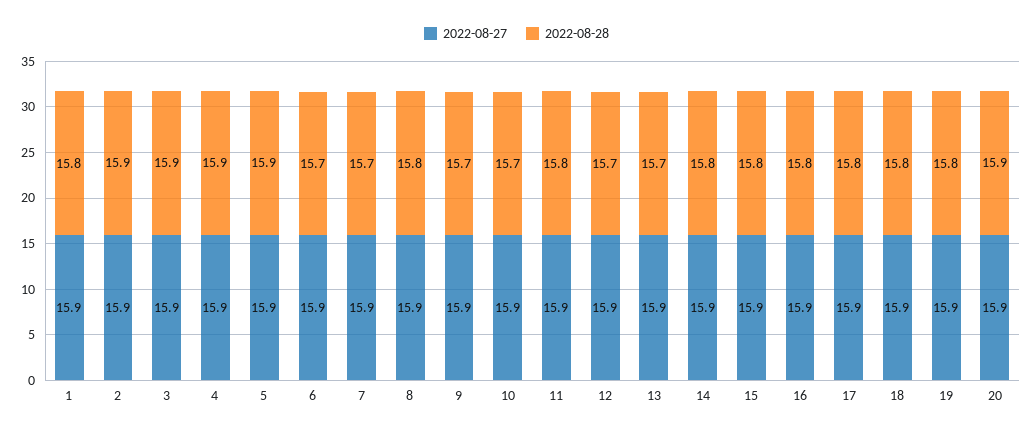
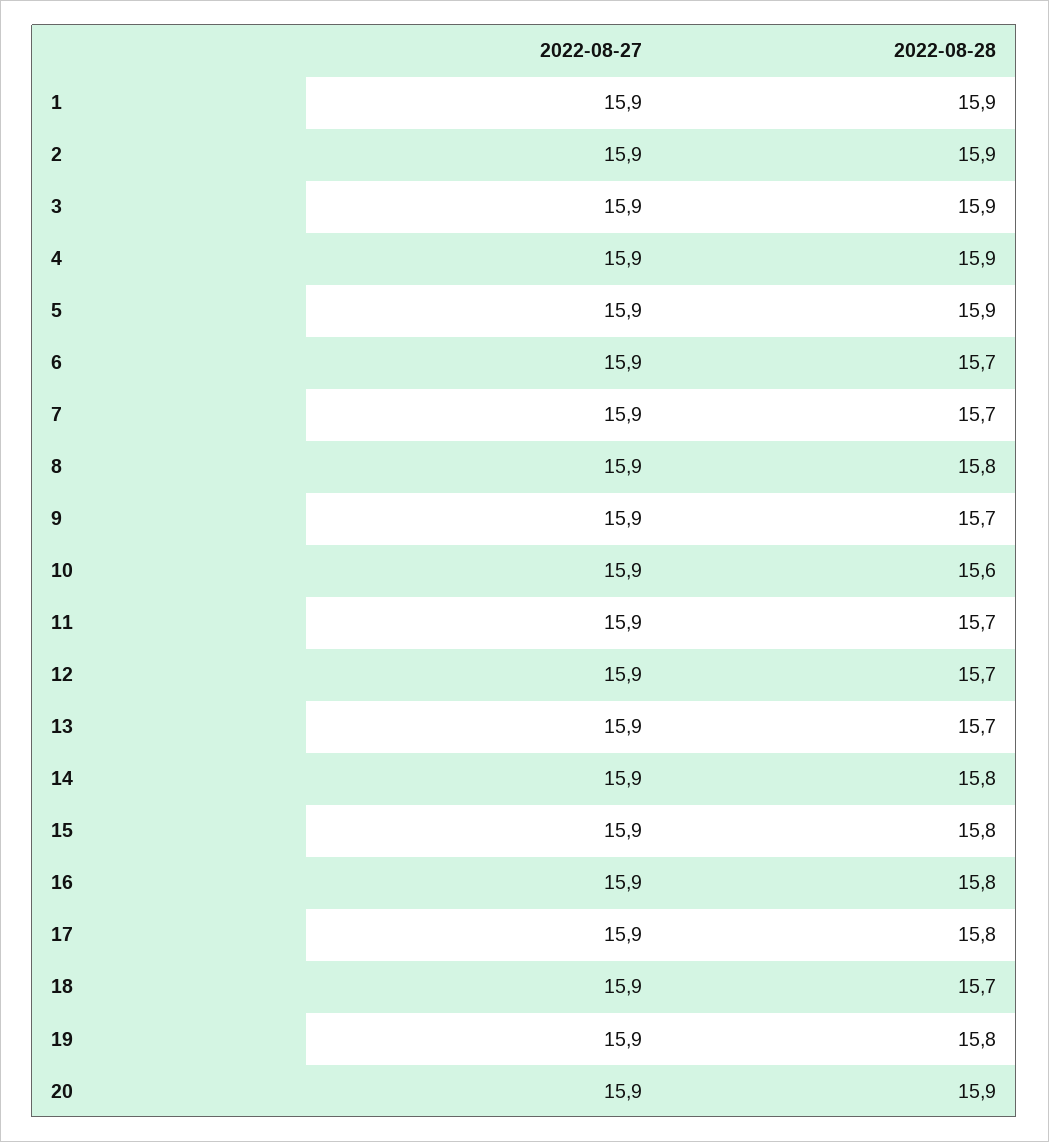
2022-08-28, 1: 15.8 -> 15.9
2022-08-28, 10: 15.7 -> 15.6
2022-08-28, 11: 15.8 -> 15.7
2022-08-28, 18: 15.8 -> 15.7

